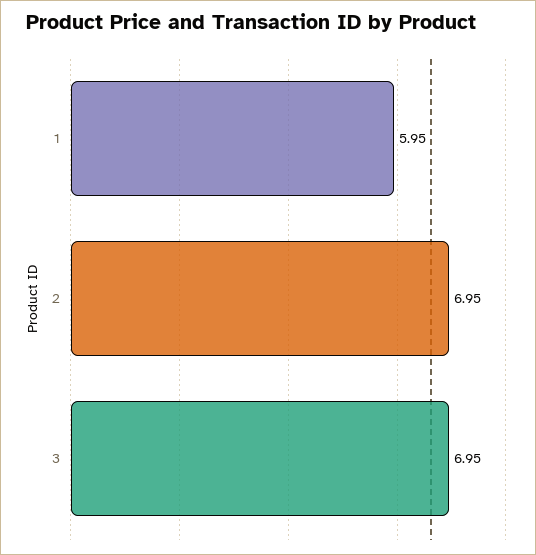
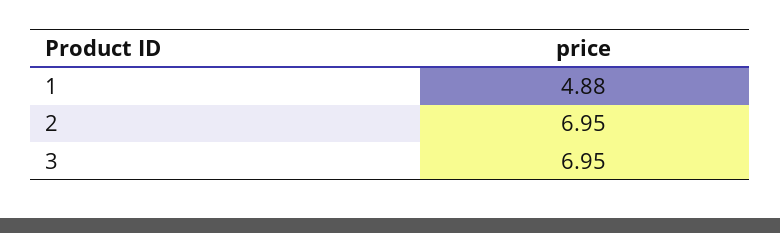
1: 5.95 -> 4.88

